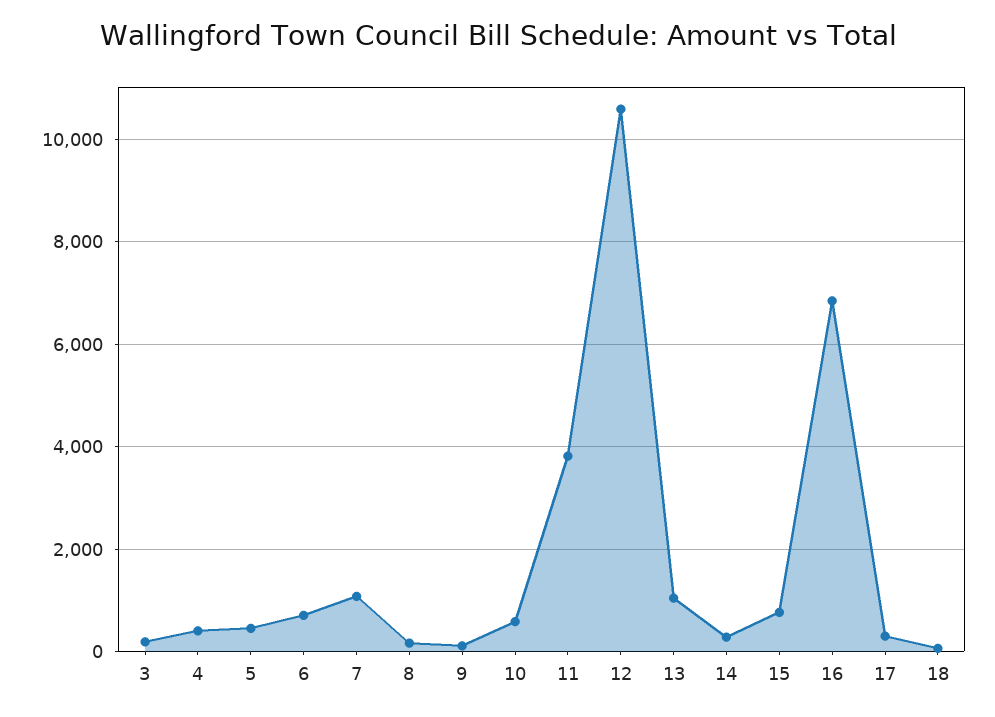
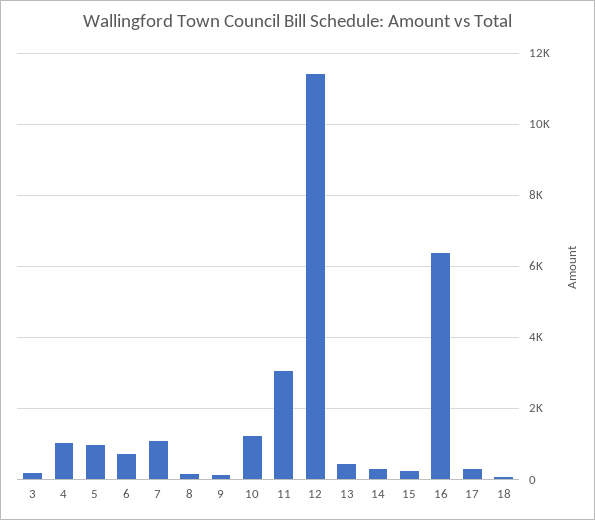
4: 400 -> 1000
5: 400 -> 1000
10: 600 -> 1200
11: 3800 -> 3000
12: 10600 -> 11400
13: 1000 -> 400
15: 800 -> 200
16: 6800 -> 6400

